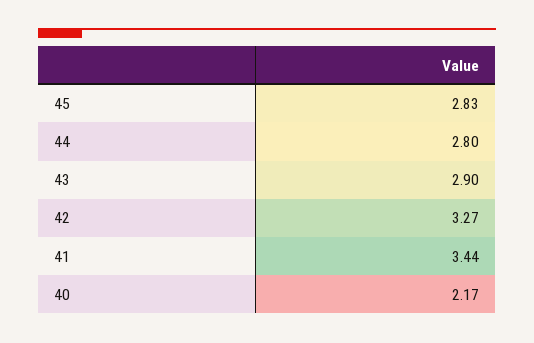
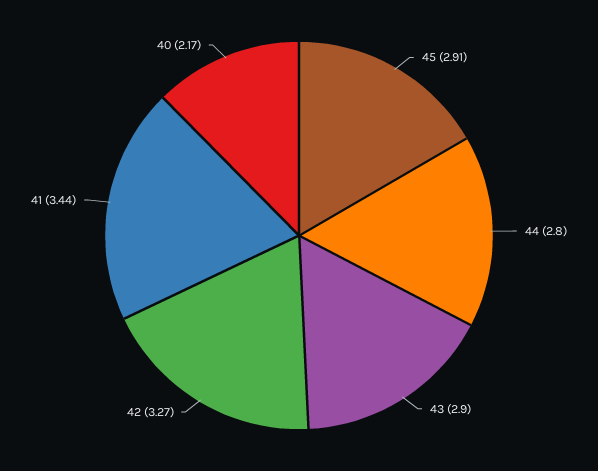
45: 2.83 -> 2.91

